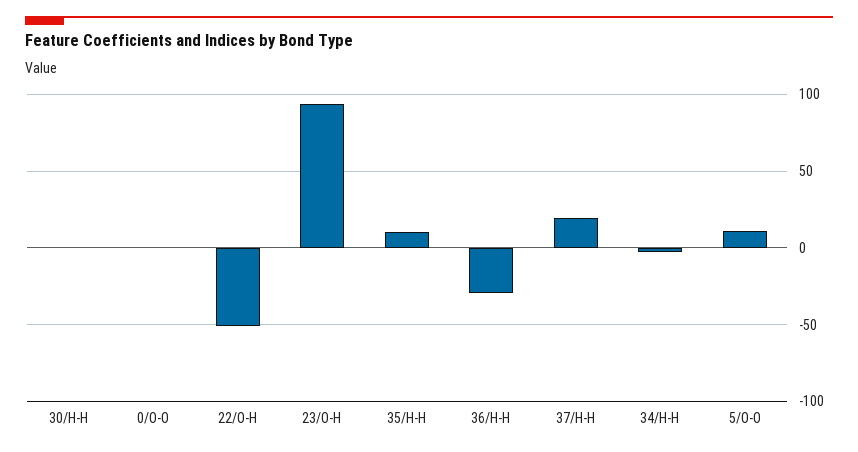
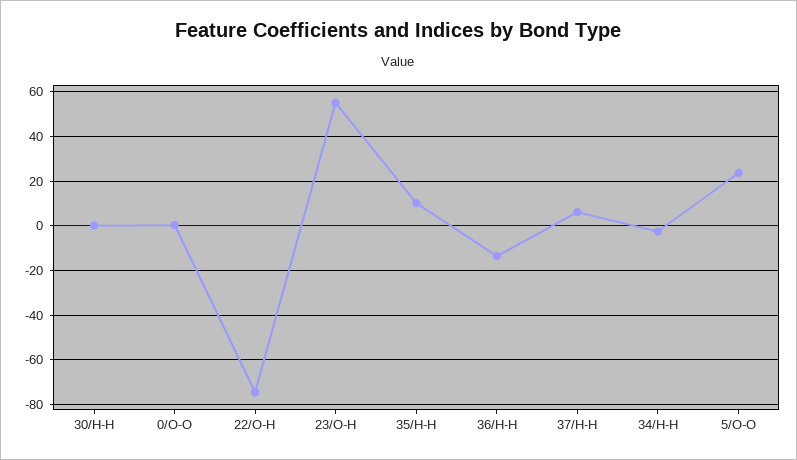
22/O-H: -50 -> -75
23/O-H: 95 -> 55
36/H-H: -30 -> -15
37/H-H: 20 -> 5
5/O-O: 10 -> 25

